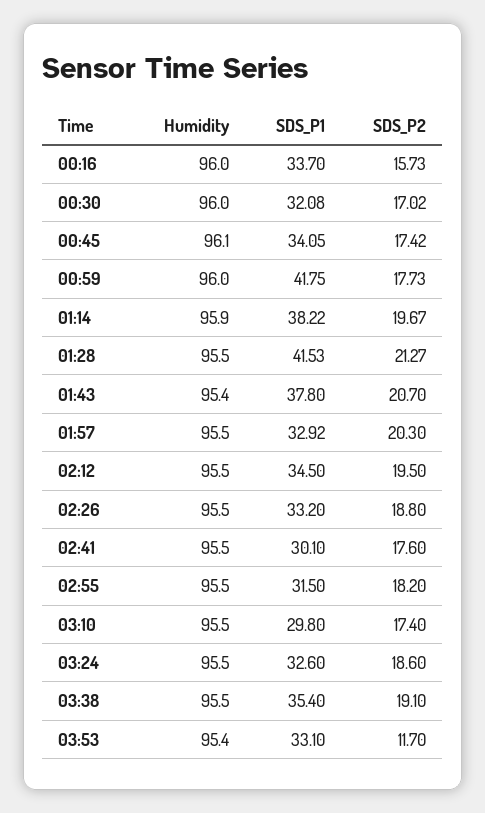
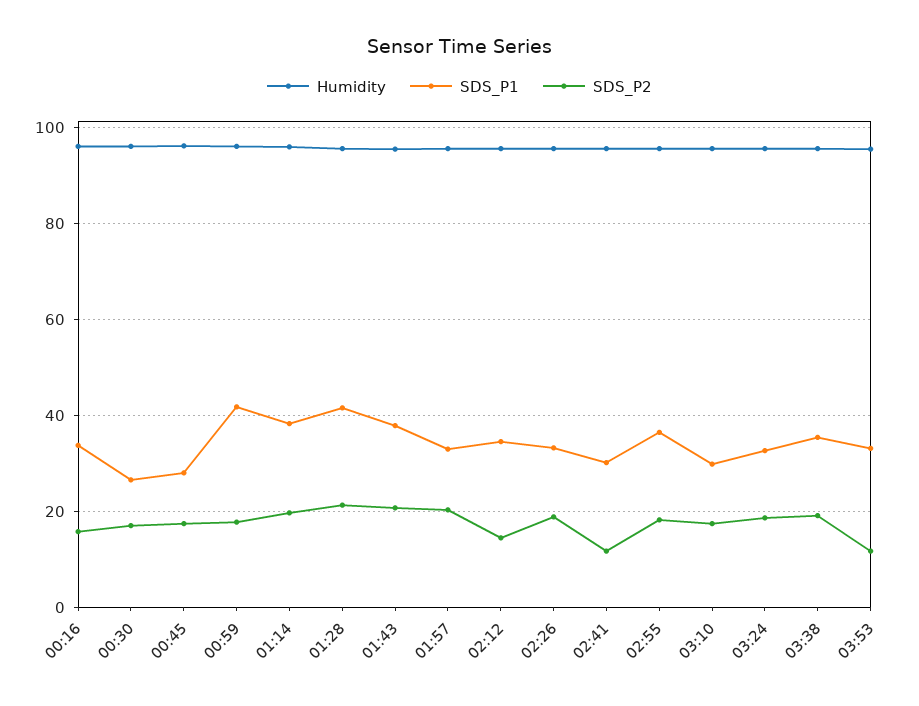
SDS_P1, 00:30: 32.08 -> 26
SDS_P1, 00:45: 34.05 -> 28
SDS_P2, 02:12: 19.5 -> 14
SDS_P2, 02:41: 17.6 -> 12
SDS_P1, 02:55: 31.5 -> 36

